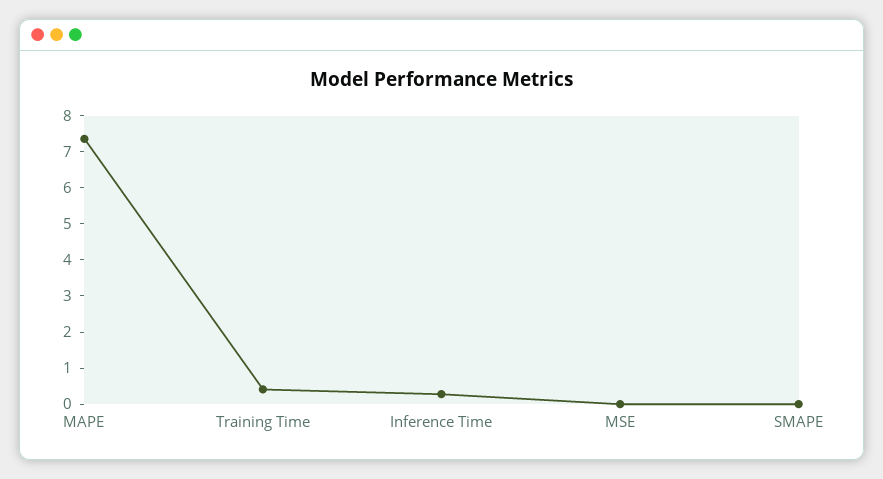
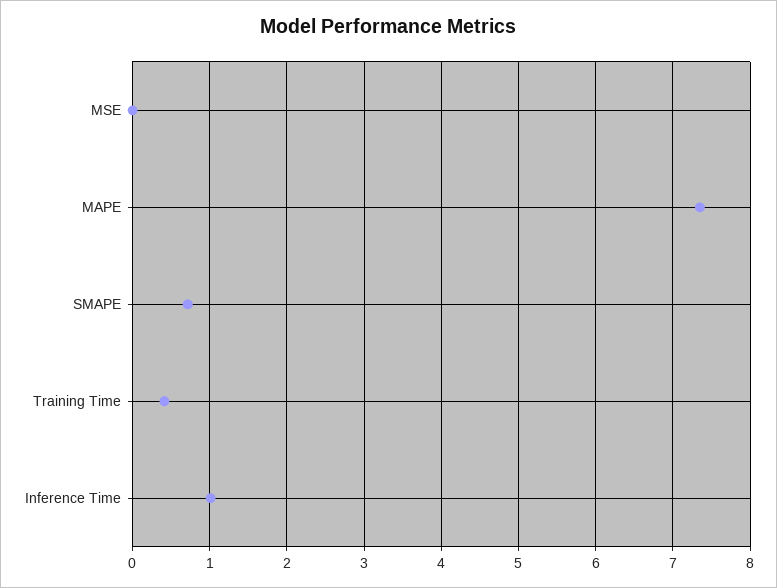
Inference Time: 0.25 -> 1
SMAPE: 0 -> 0.7

